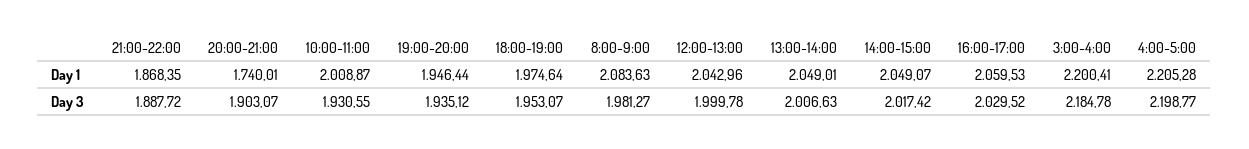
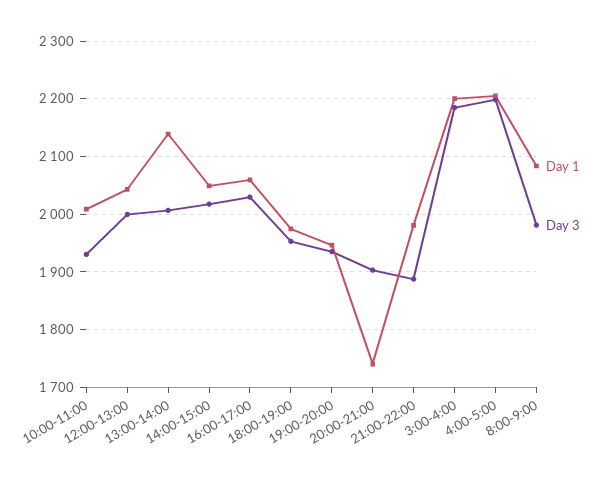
Day 1, 21:00-22:00: 1868.35 -> 1980
Day 1, 13:00-14:00: 2049.01 -> 2140

